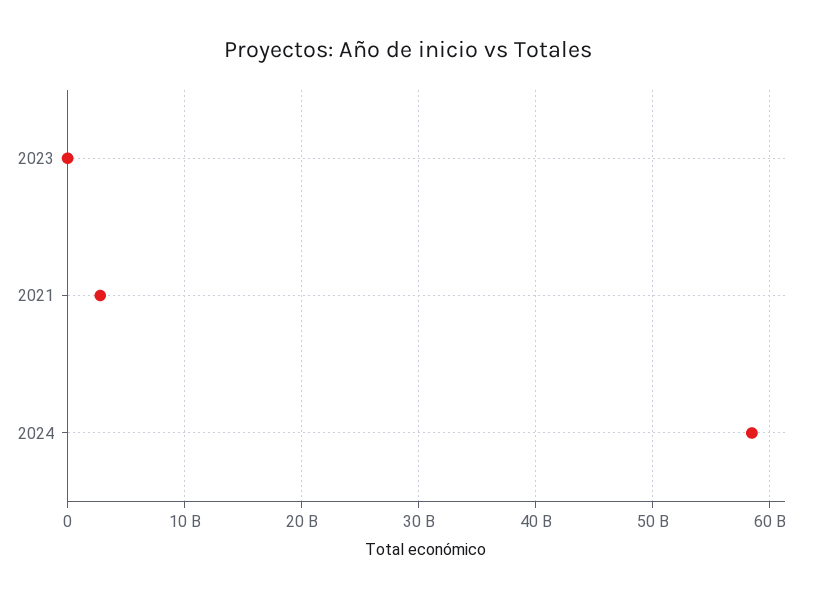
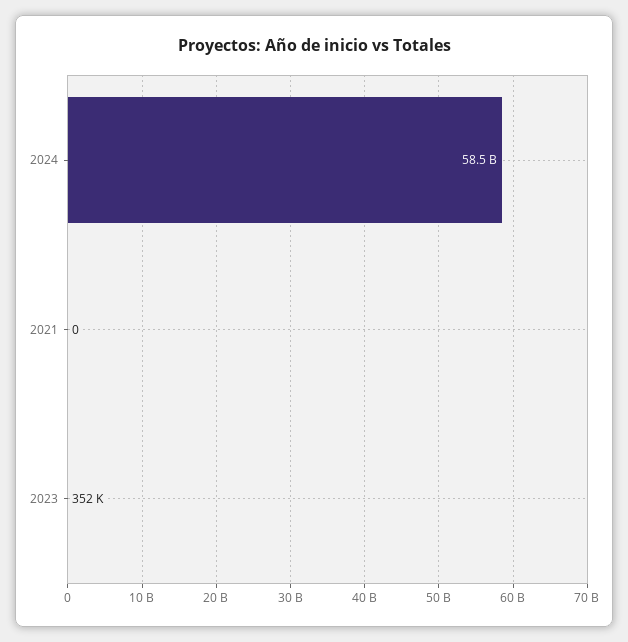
2021: 3000000000 -> 0

